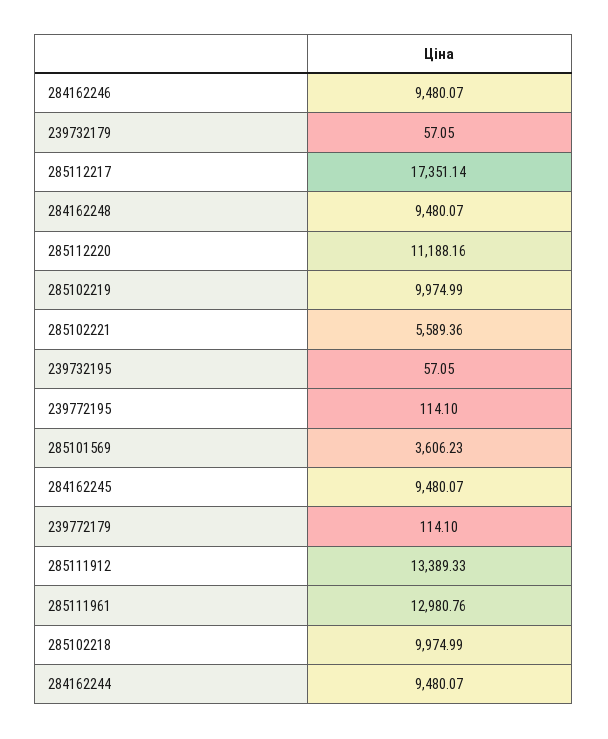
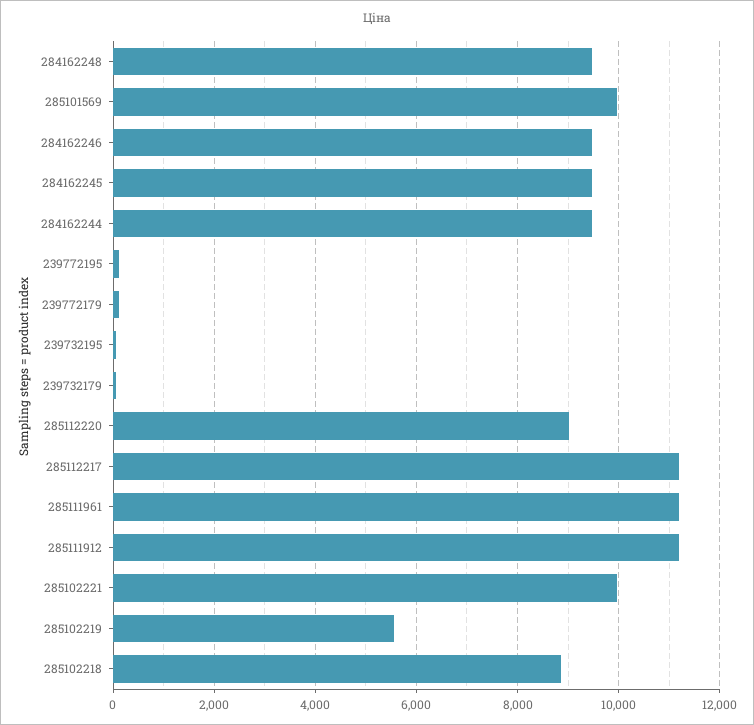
285112217: 17351.14 -> 11200
285112220: 11188.16 -> 9000
285102219: 9974.99 -> 5600
285102221: 5589.36 -> 10000
285101569: 3606.23 -> 10000
285111912: 13389.33 -> 11200
285111961: 12980.76 -> 11200
285102218: 9974.99 -> 8800

